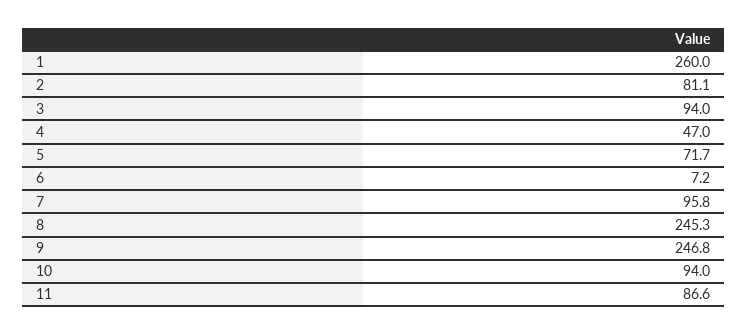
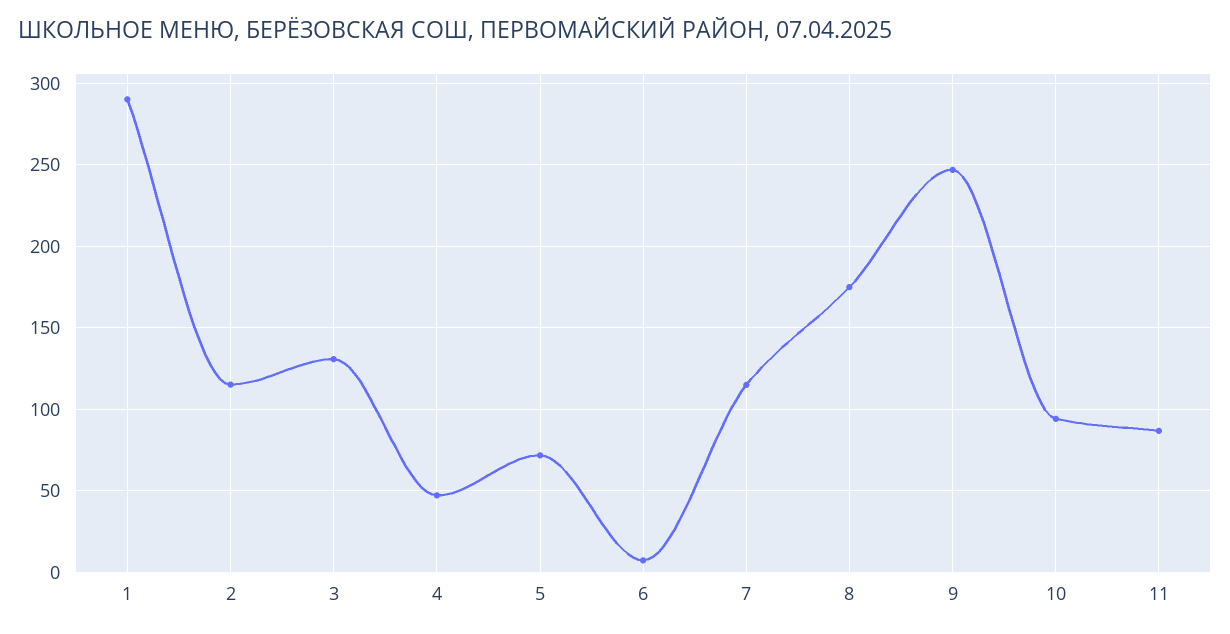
1: 260 -> 290
2: 81.1 -> 115
3: 94 -> 130
7: 95.8 -> 115
8: 245.3 -> 175

